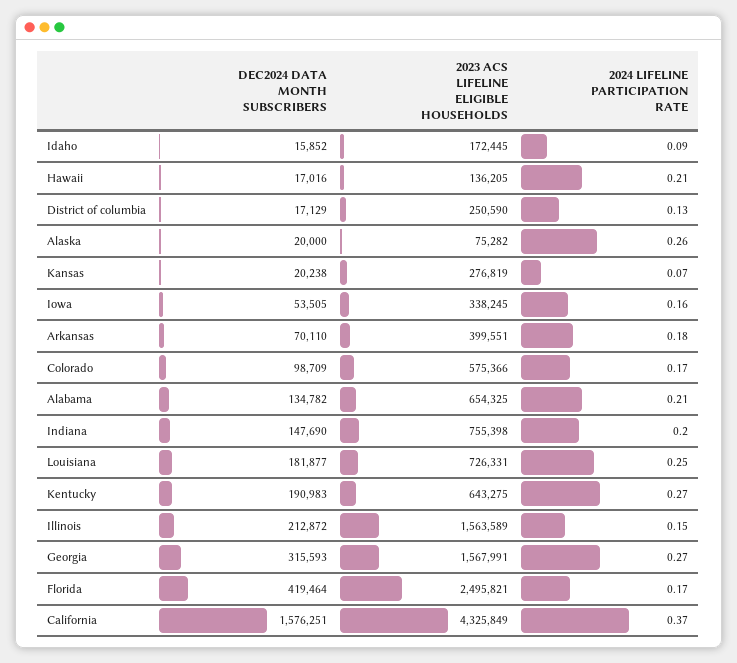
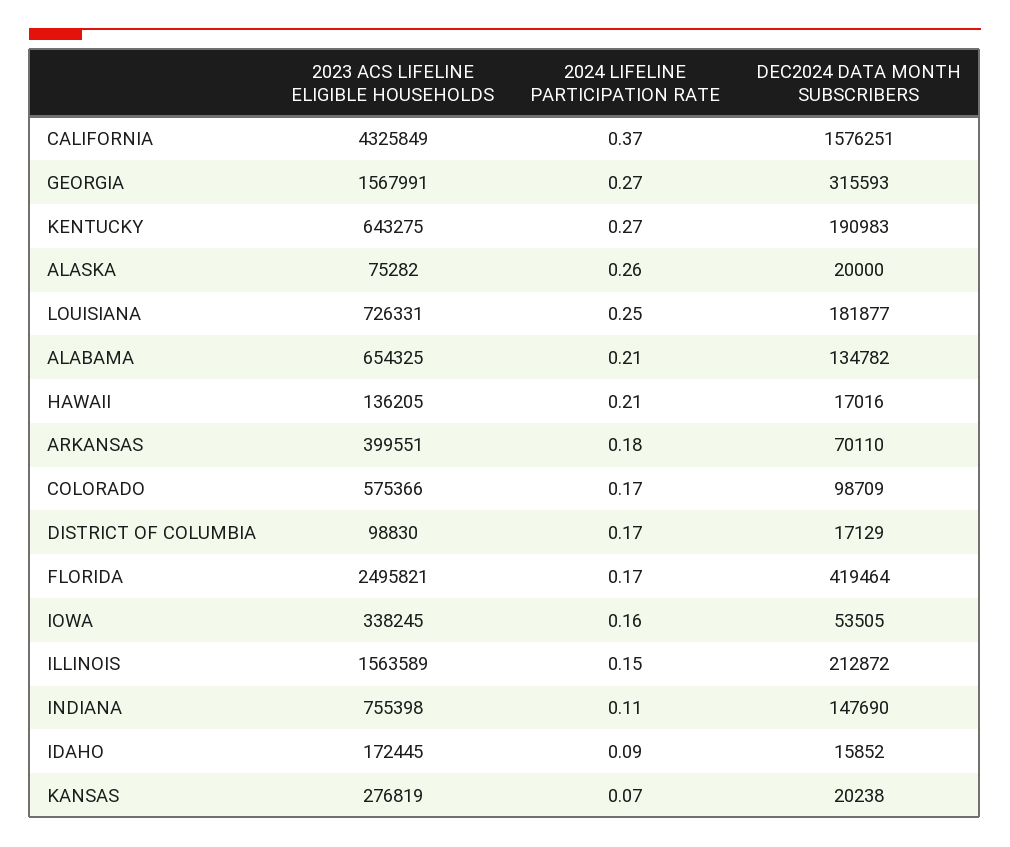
2023 ACS LIFELINE ELIGIBLE HOUSEHOLDS, District of columbia: 250590 -> 98830
2024 LIFELINE PARTICIPATION RATE, District of columbia: 0.13 -> 0.17
2024 LIFELINE PARTICIPATION RATE, Indiana: 0.2 -> 0.11

